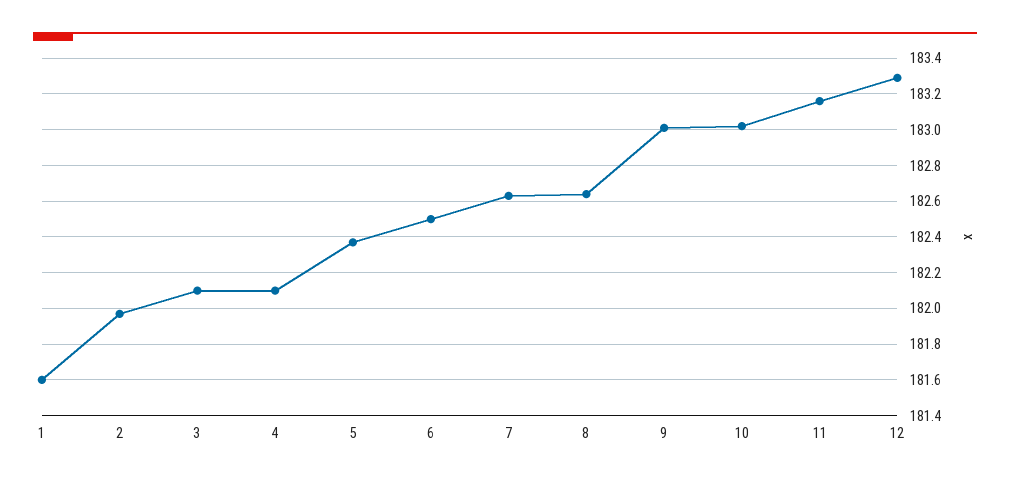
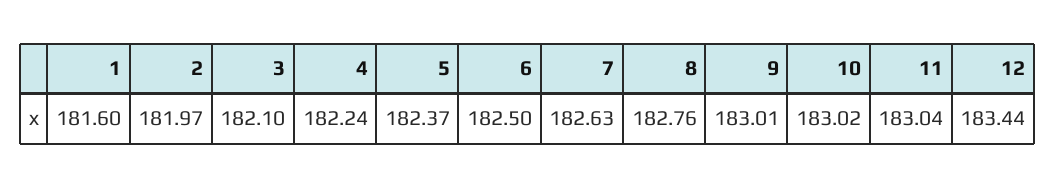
4: 182.1 -> 182.24
8: 182.65 -> 182.76
11: 183.15 -> 183.04
12: 183.3 -> 183.44

